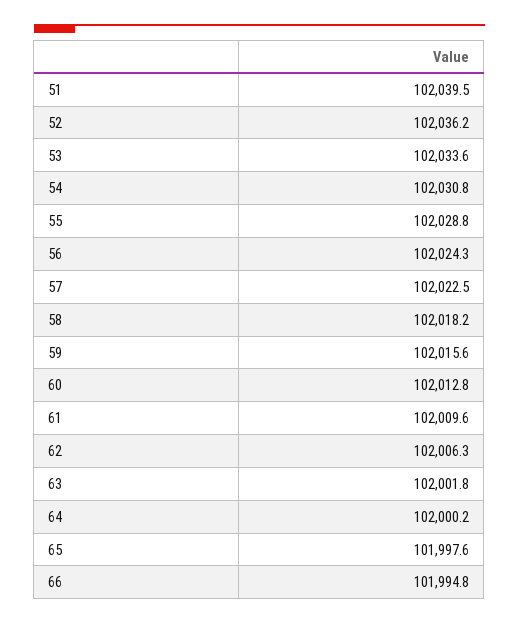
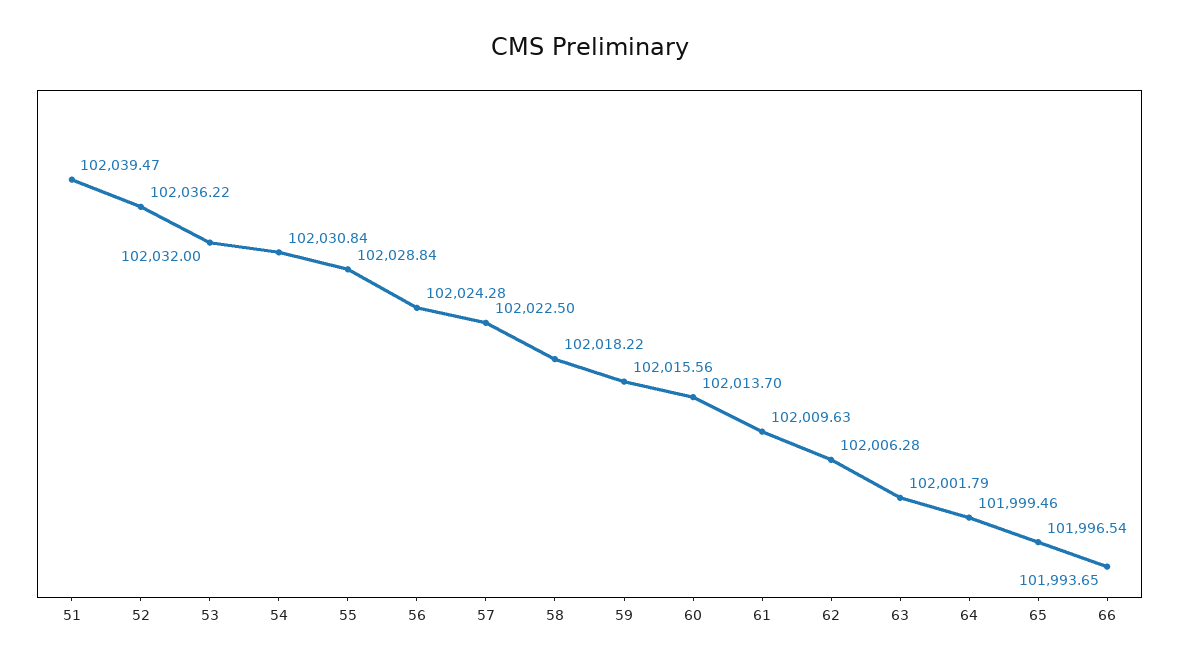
53: 102033.6 -> 102032
60: 102012.8 -> 102013.7
64: 102000.2 -> 101999.46
65: 101997.6 -> 101996.54
66: 101994.8 -> 101993.65

